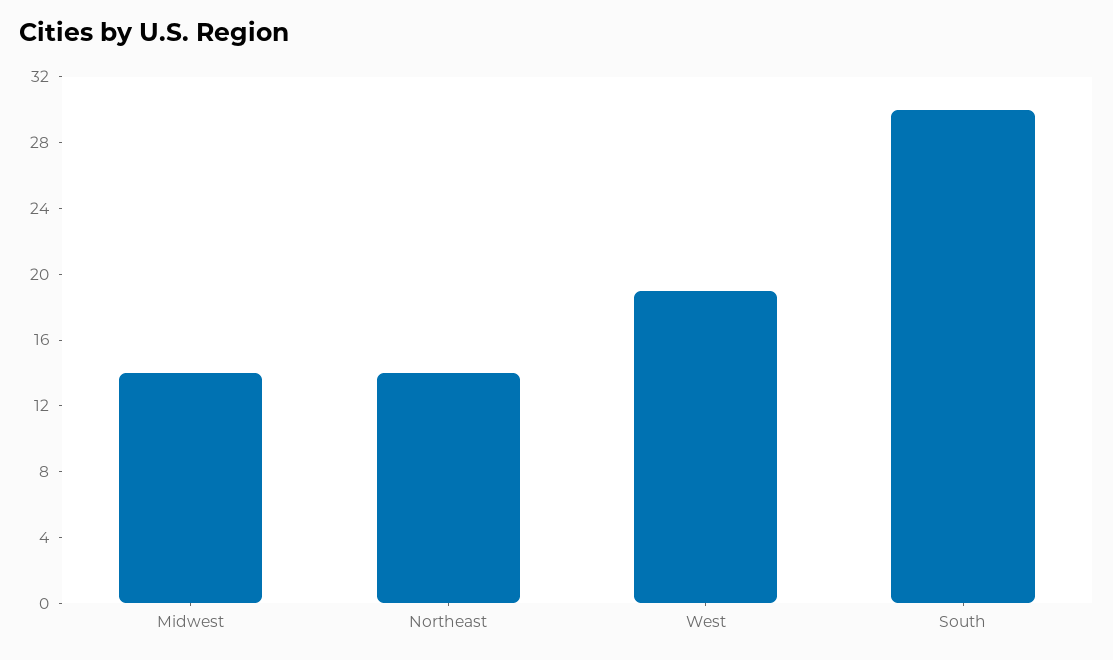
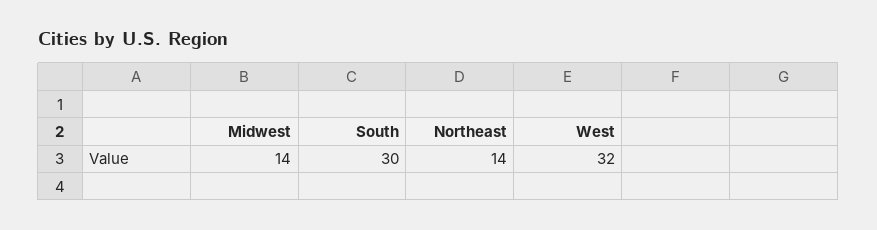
West: 19 -> 32

